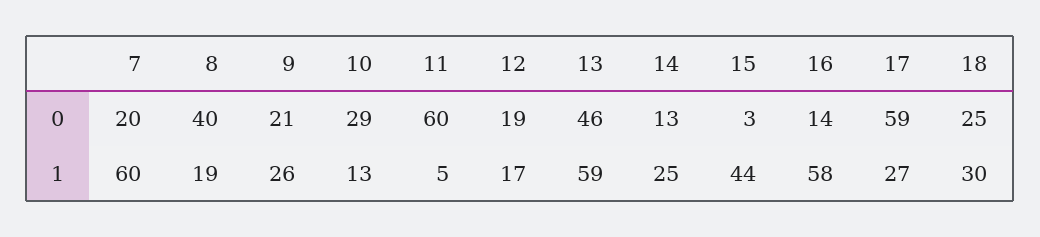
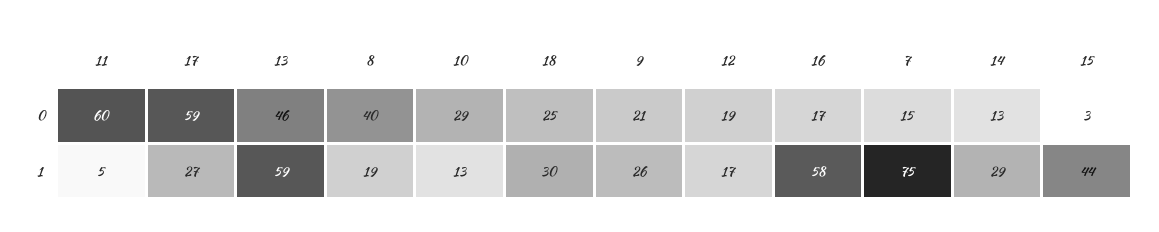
7, 0: 20 -> 15
16, 0: 14 -> 17
7, 1: 60 -> 75
14, 1: 25 -> 29

